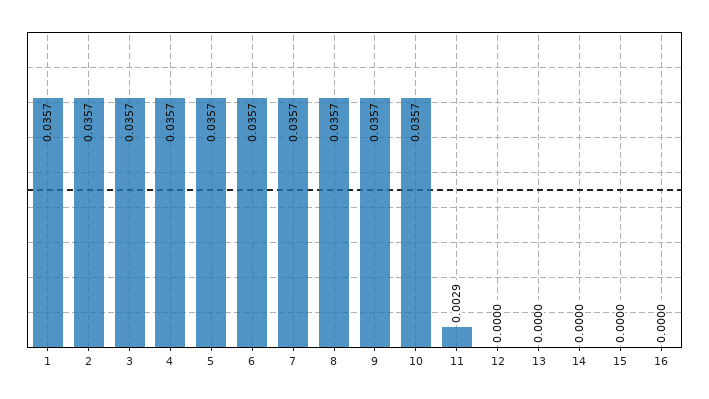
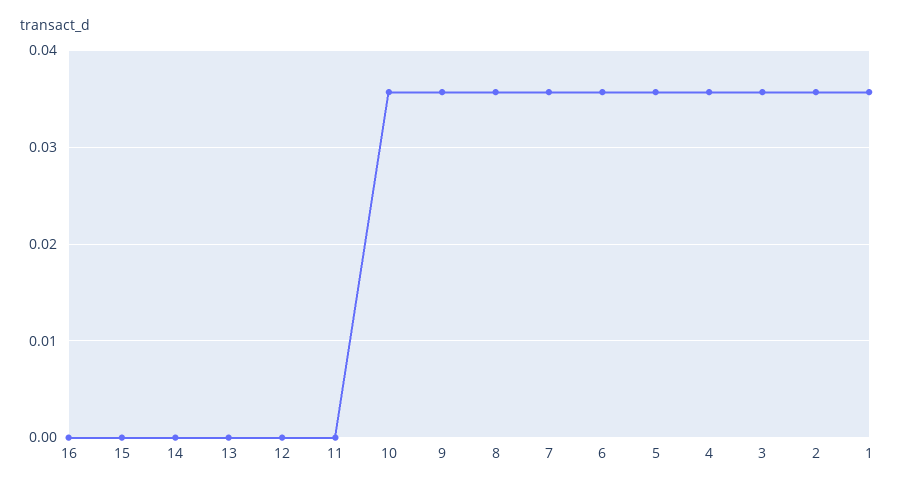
11: 0.0029 -> 0

